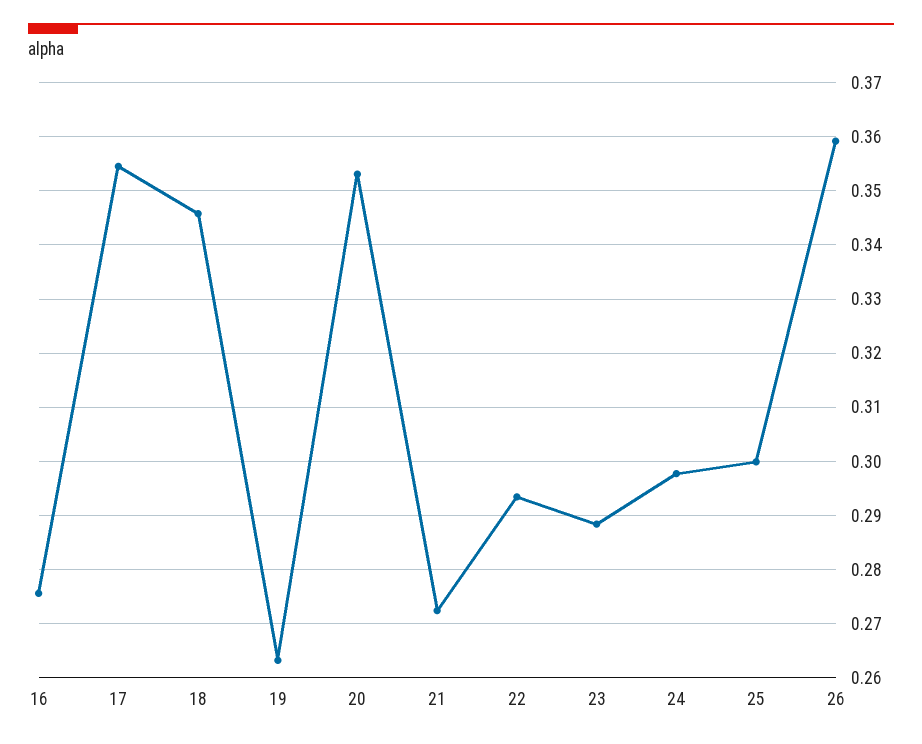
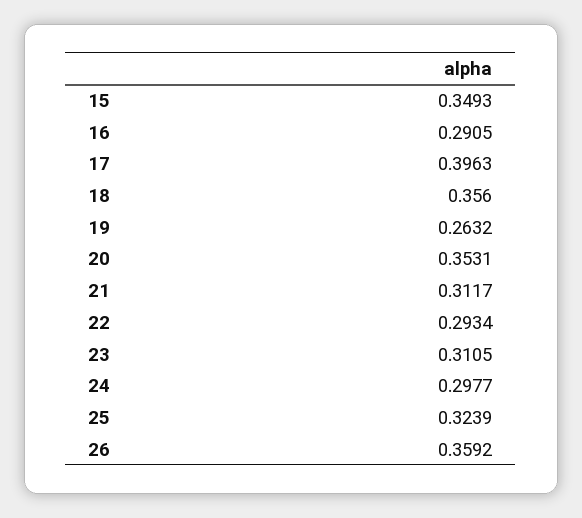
16: 0.276 -> 0.2905
17: 0.354 -> 0.3963
18: 0.346 -> 0.356
21: 0.272 -> 0.3117
23: 0.288 -> 0.3105
25: 0.3 -> 0.3239
15: none -> 0.3493

